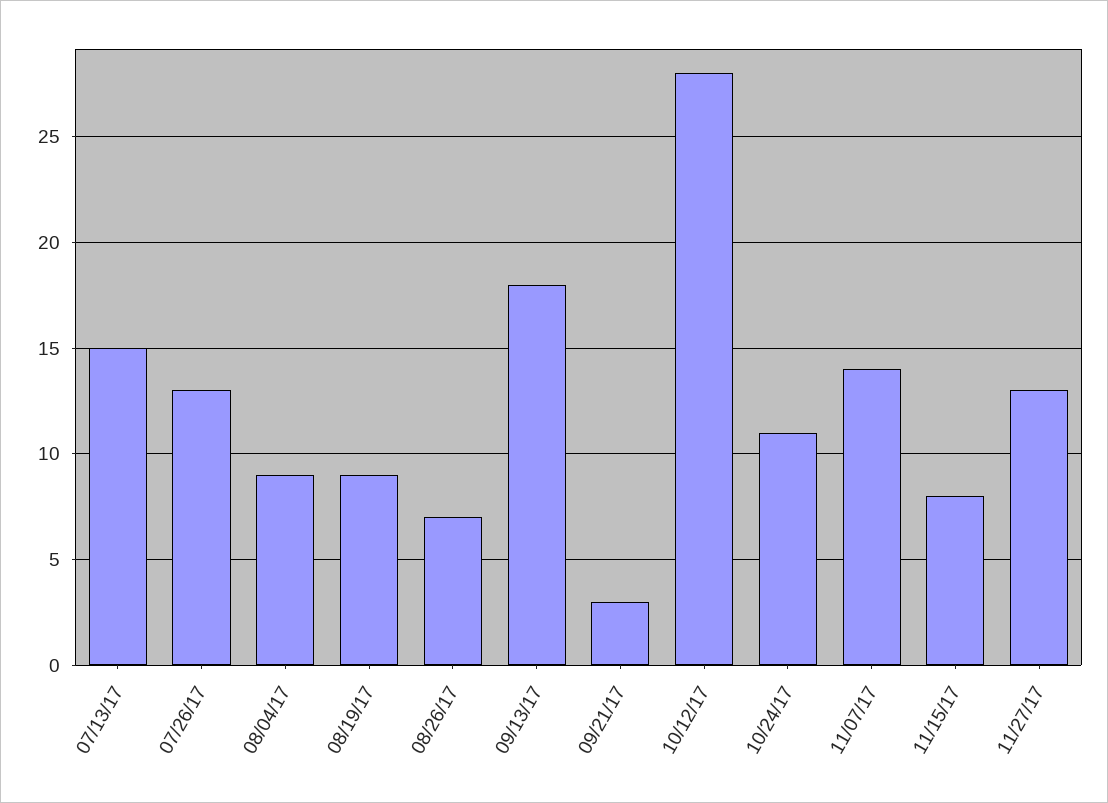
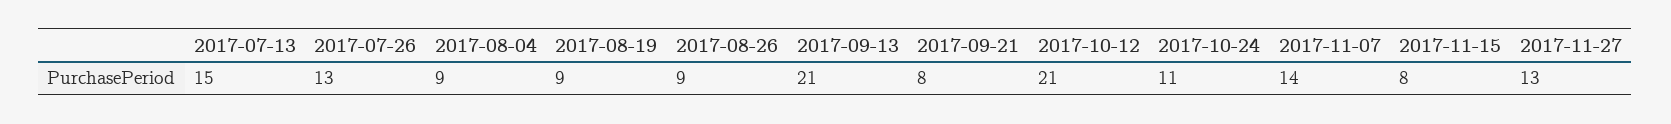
08/26/17: 7 -> 9
09/13/17: 18 -> 21
09/21/17: 3 -> 8
10/12/17: 28 -> 21

